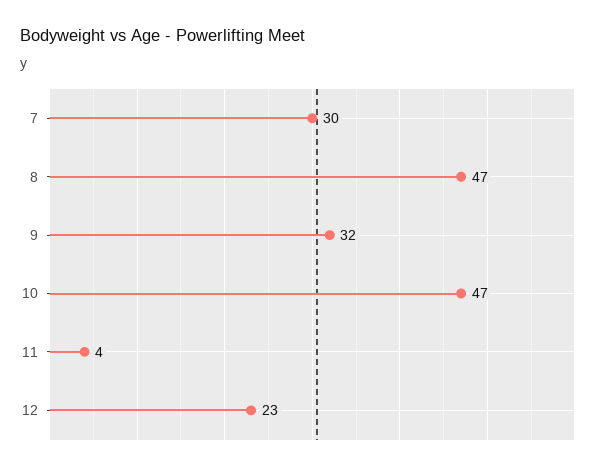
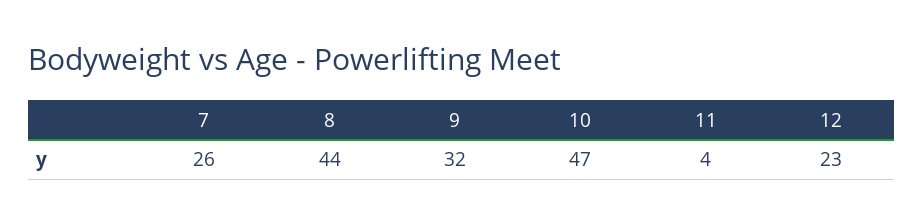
7: 30 -> 26
8: 47 -> 44

